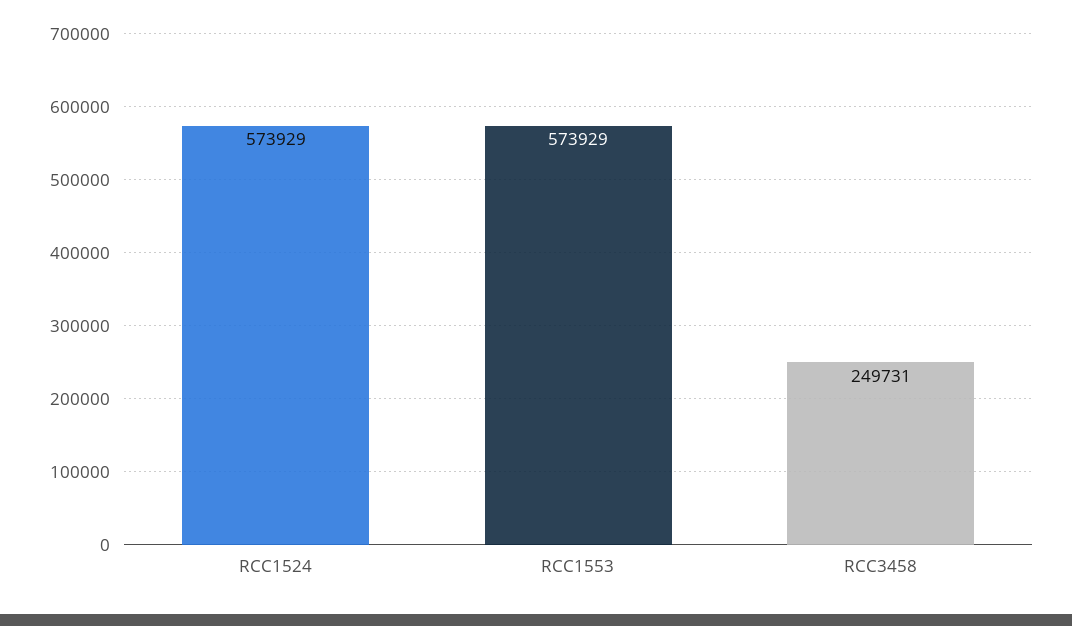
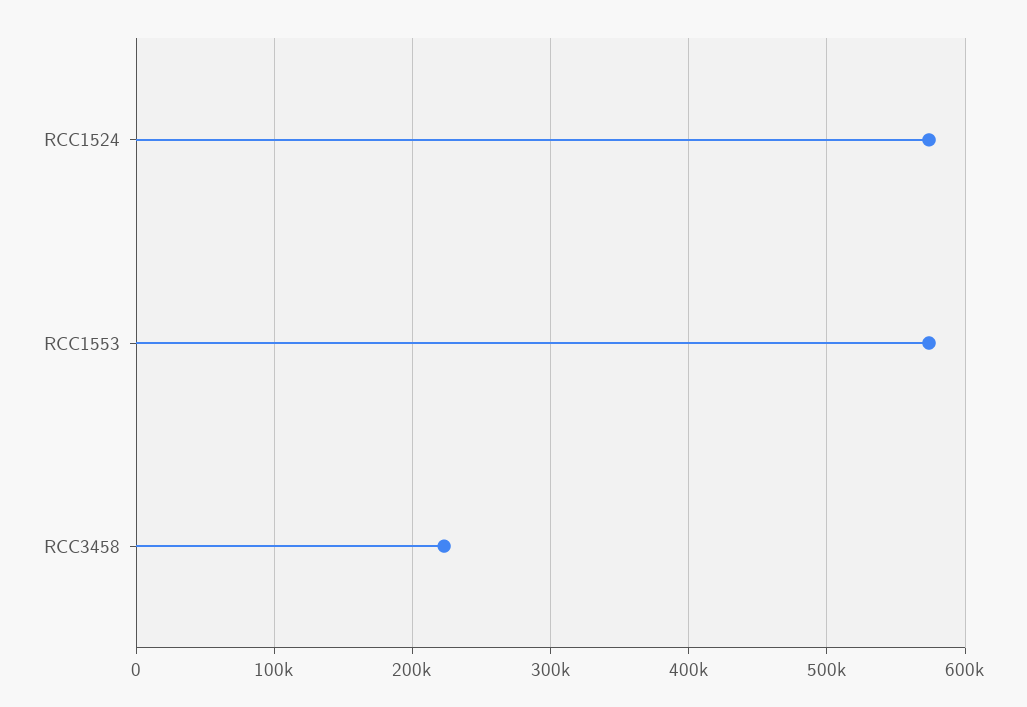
RCC3458: 249731 -> 220000

